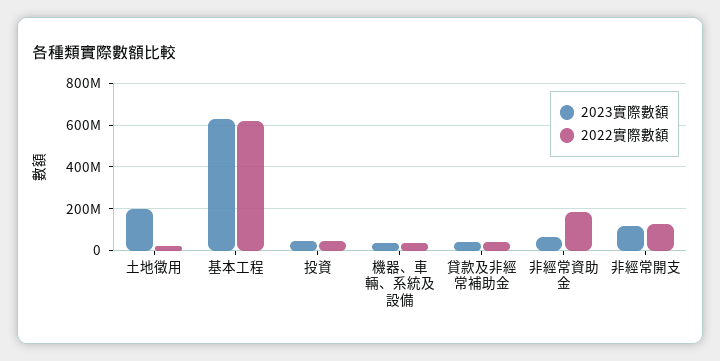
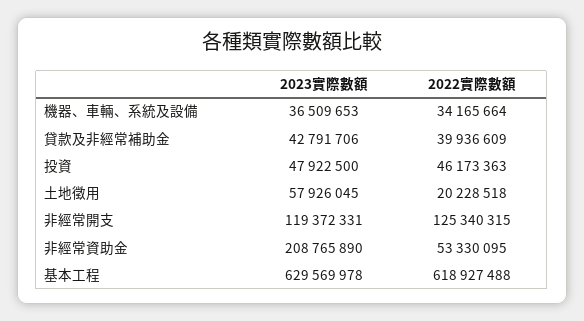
2023實際數額, 土地徵用: 200000000 -> 57926045
2023實際數額, 非經常資助金: 50000000 -> 208765890
2022實際數額, 非經常資助金: 200000000 -> 53330095

